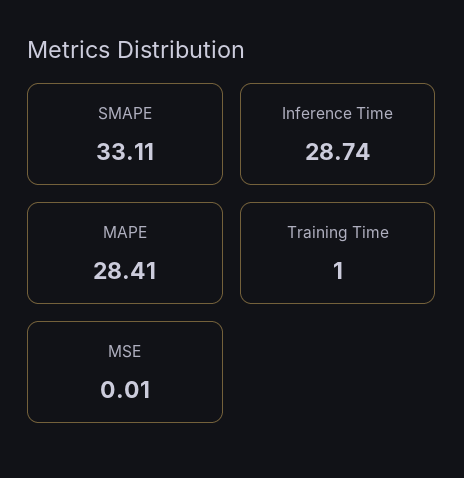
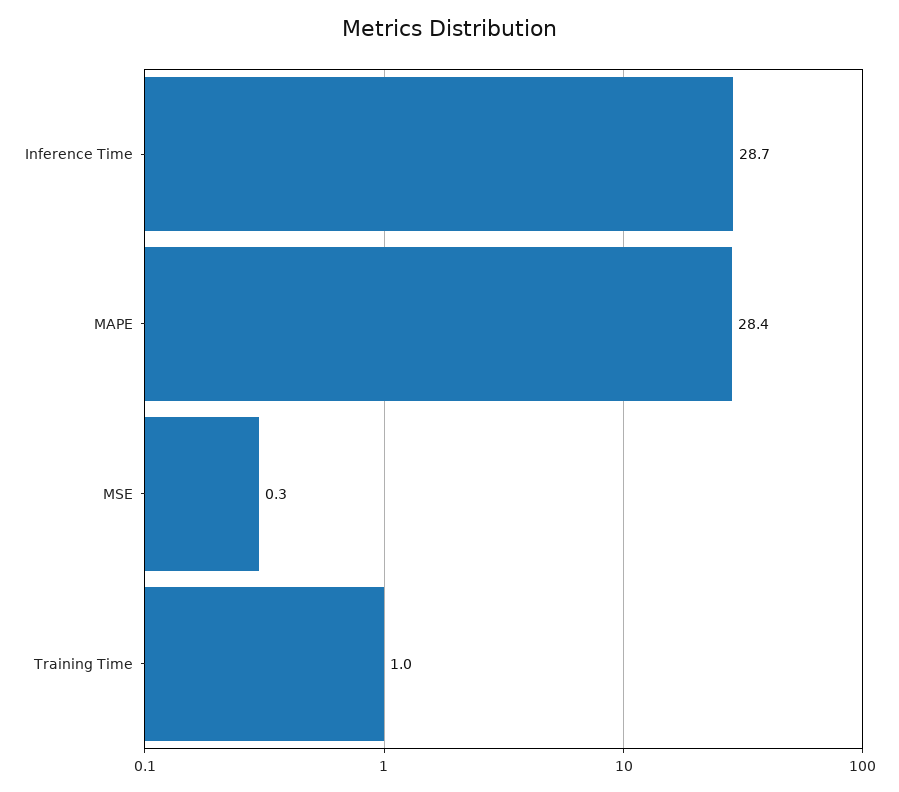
SMAPE: 33.11 -> none
MSE: 0.01 -> 0.3

